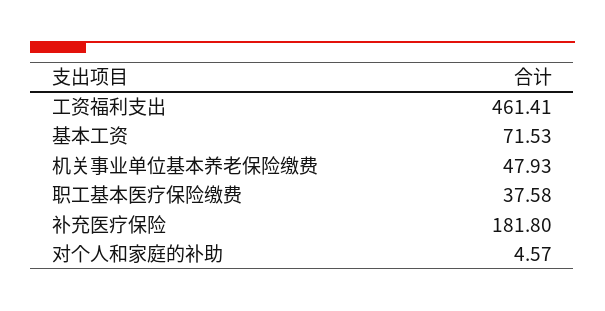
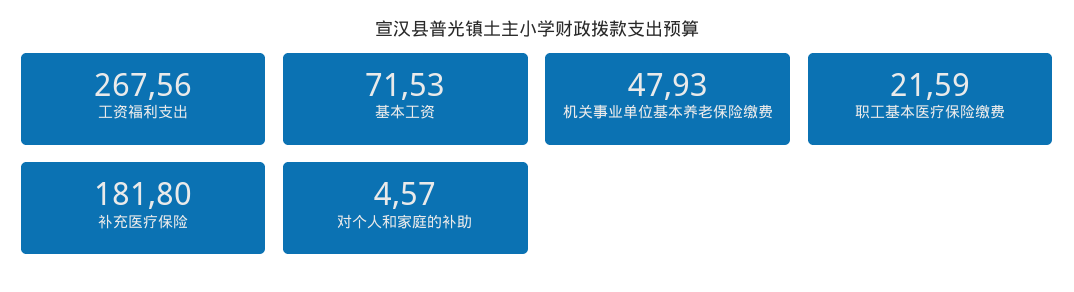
工资福利支出: 461.41 -> 267.56
职工基本医疗保险缴费: 37.58 -> 21.59

